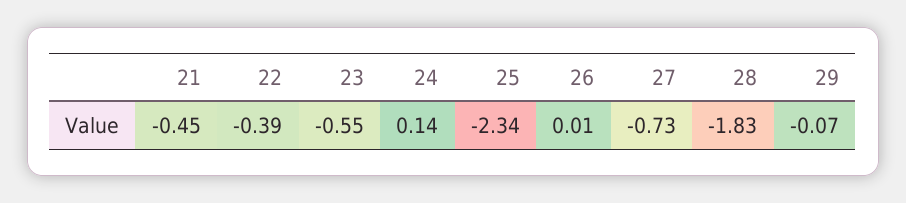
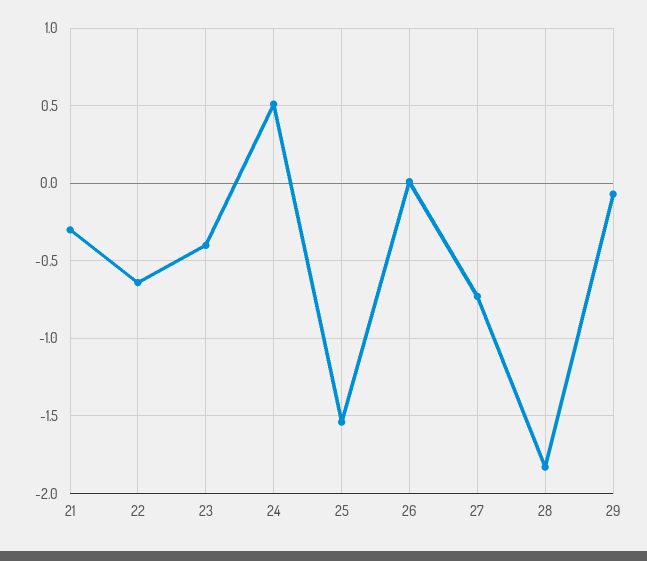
21: -0.45 -> -0.3
22: -0.39 -> -0.65
23: -0.55 -> -0.4
24: 0.14 -> 0.5
25: -2.34 -> -1.55

